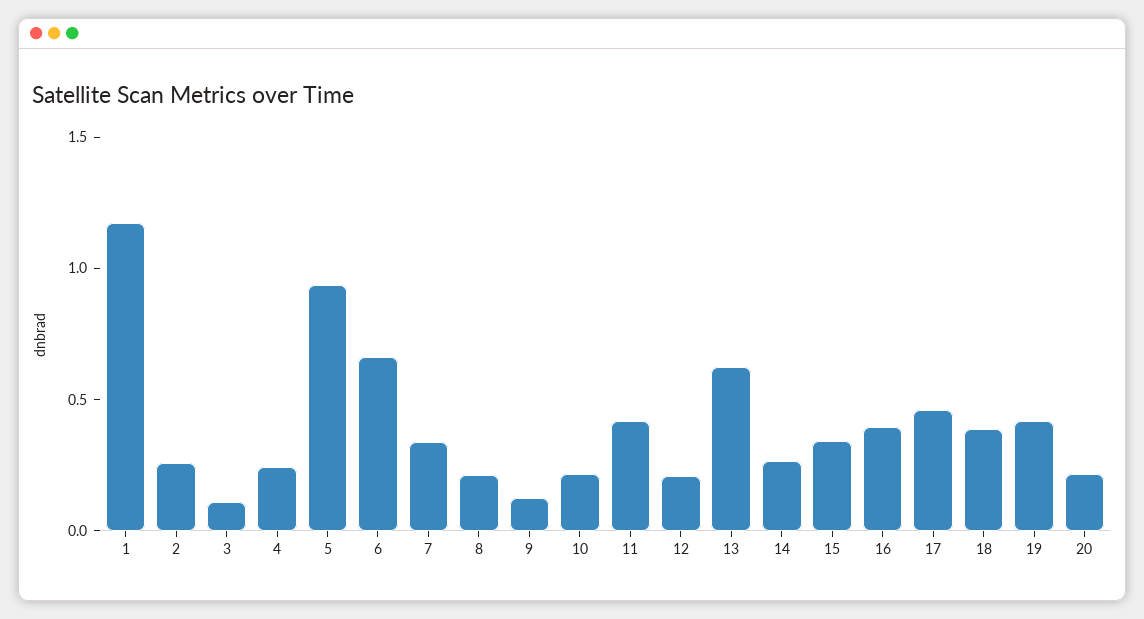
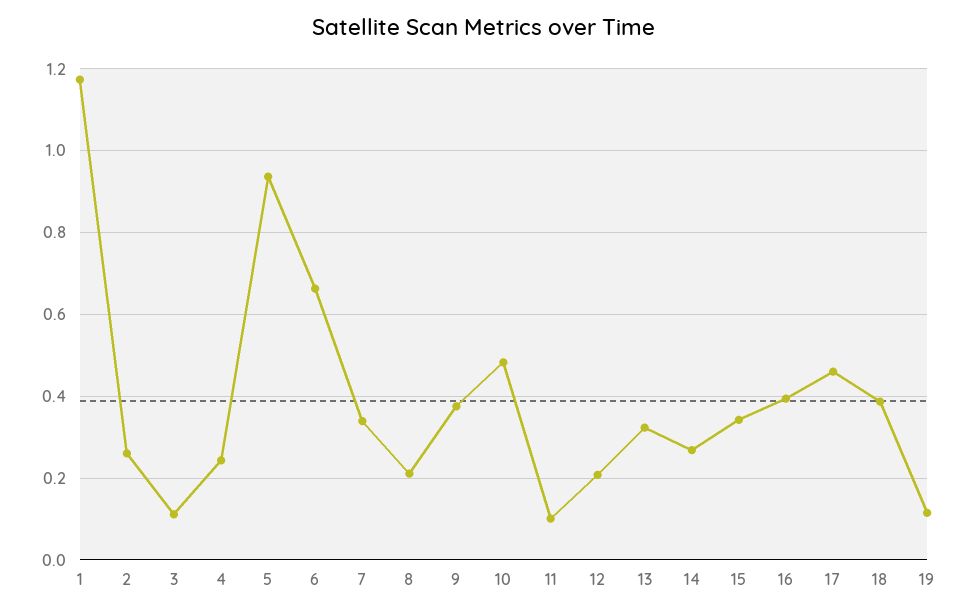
9: 0.1 -> 0.38
10: 0.2 -> 0.48
11: 0.4 -> 0.1
13: 0.6 -> 0.32
19: 0.4 -> 0.12
20: 0.2 -> none

